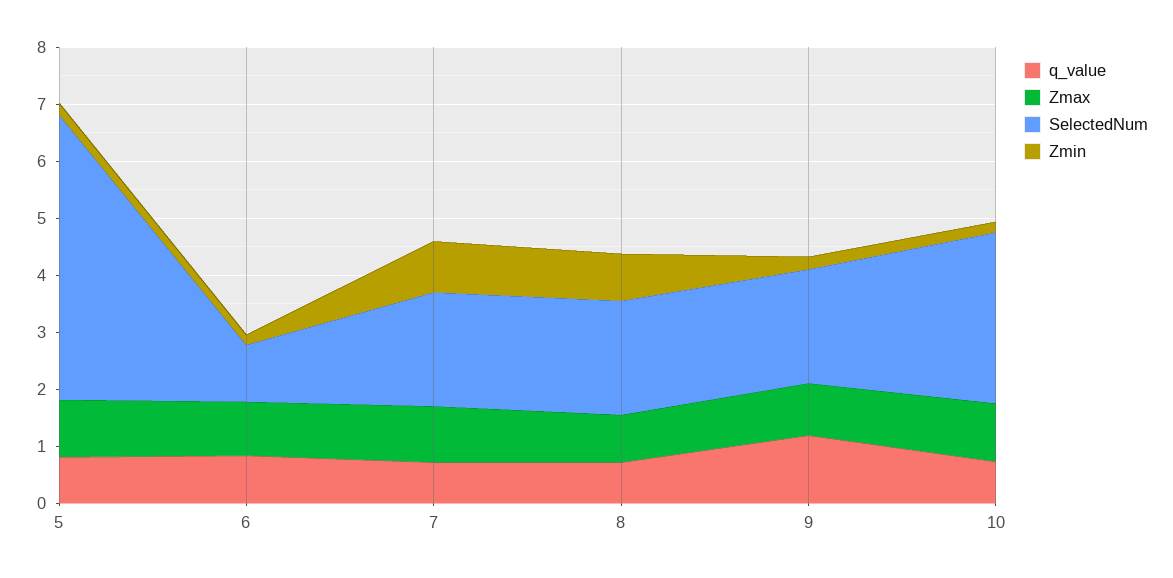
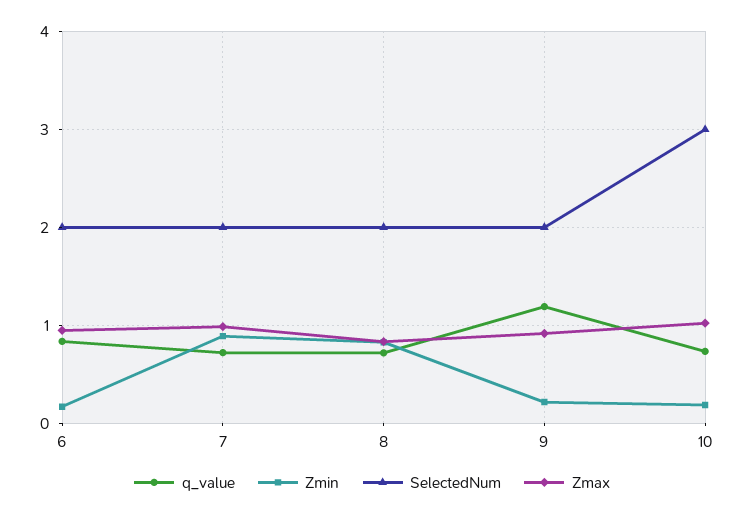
q_value, 5: 0.8 -> none
Zmax, 5: 1 -> none
SelectedNum, 5: 5 -> none
Zmin, 5: 0.2 -> none
SelectedNum, 6: 1 -> 2

